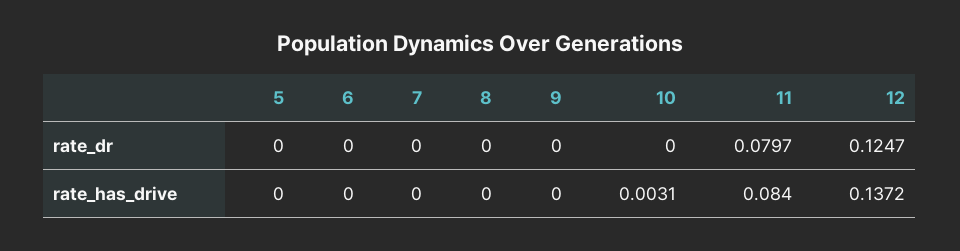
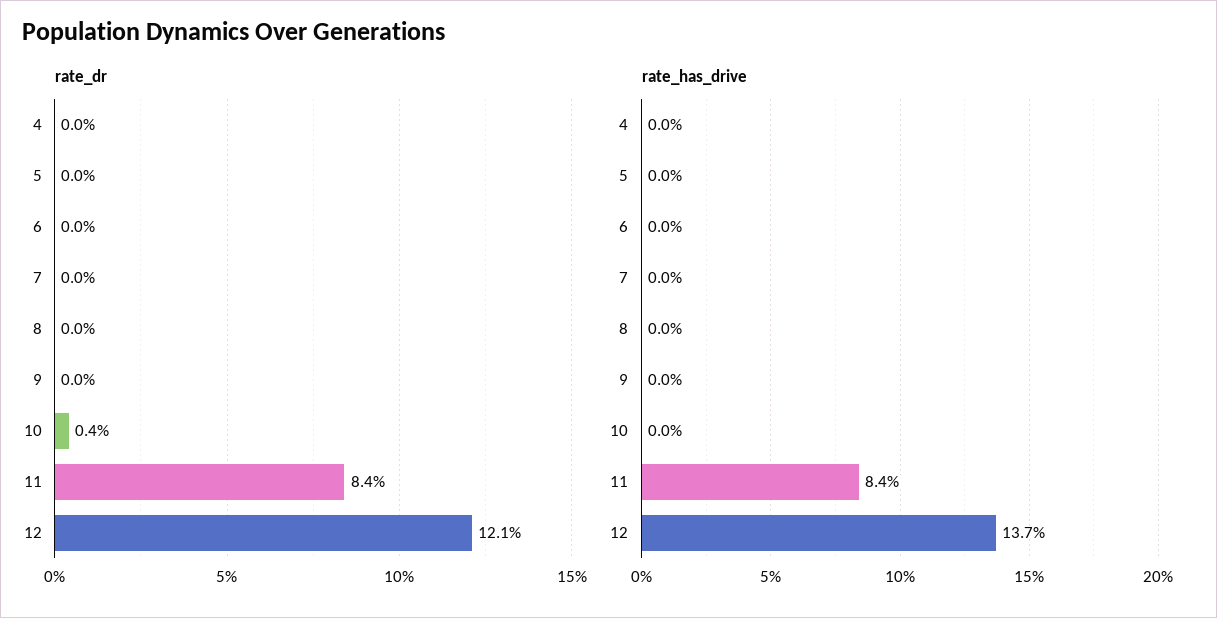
rate_dr, 10: 0 -> 0.004
rate_dr, 11: 0.0797 -> 0.084
rate_dr, 12: 0.1247 -> 0.121
rate_has_drive, 10: 0.0031 -> 0
rate_dr, 4: none -> 0
rate_has_drive, 4: none -> 0

